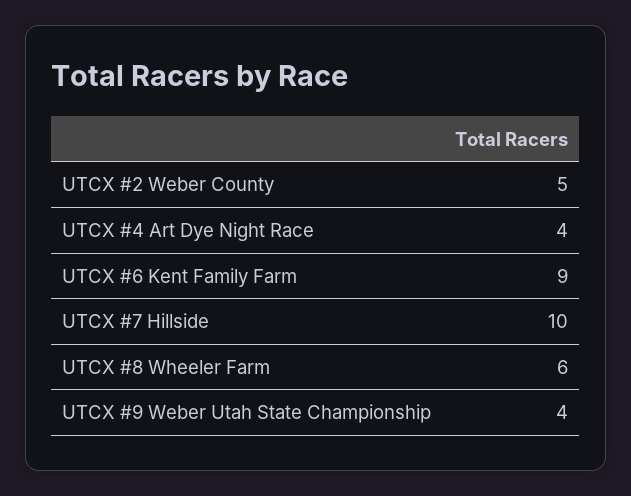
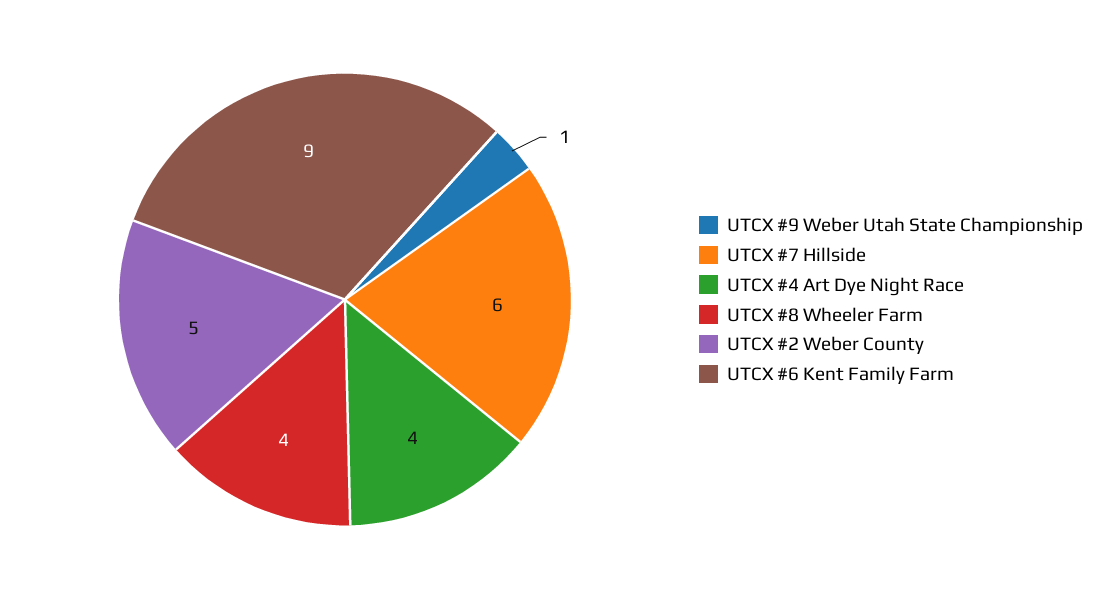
UTCX #7 Hillside: 10 -> 6
UTCX #8 Wheeler Farm: 6 -> 4
UTCX #9 Weber Utah State Championship: 4 -> 1

